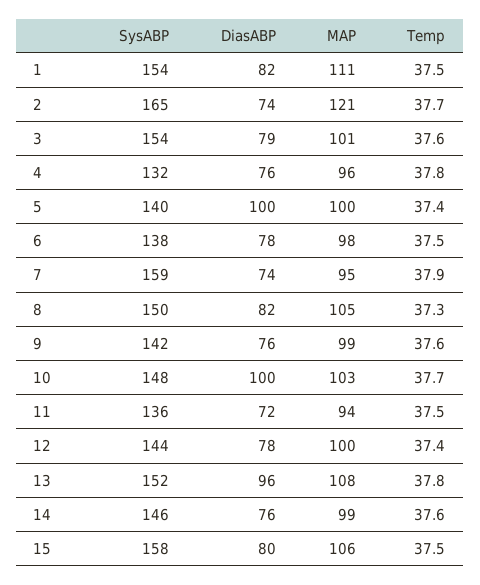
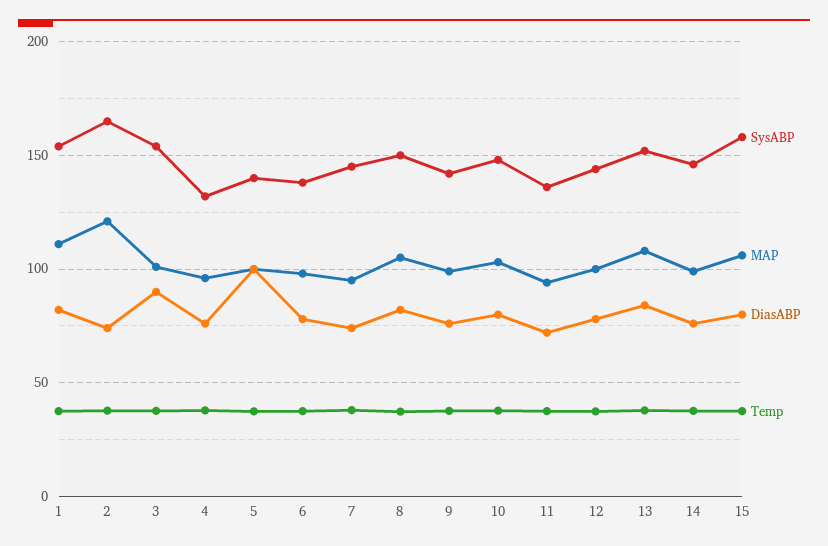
DiasABP, 3: 79 -> 90
SysABP, 7: 159 -> 145
DiasABP, 10: 100 -> 80
DiasABP, 13: 96 -> 85

